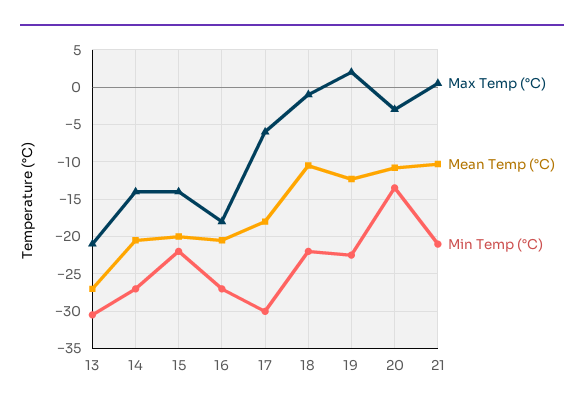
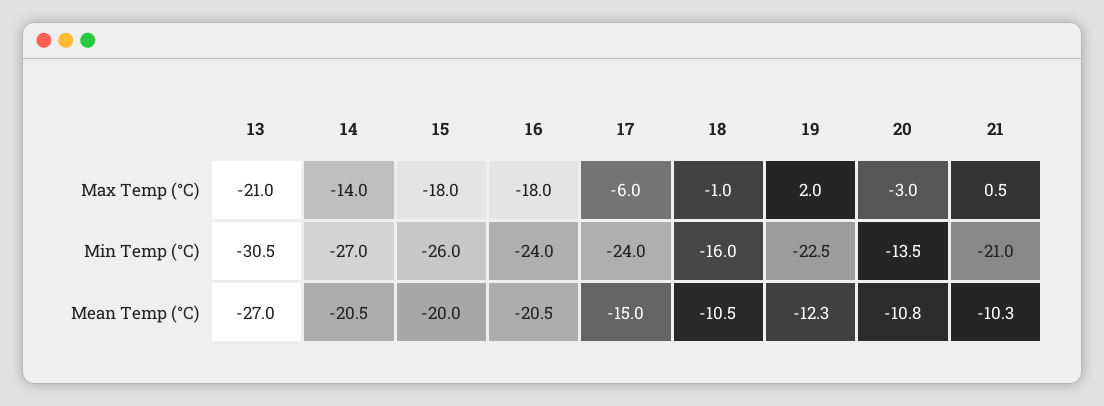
Max Temp (°C), 15: -14 -> -18
Min Temp (°C), 15: -22 -> -26
Min Temp (°C), 16: -27 -> -24
Mean Temp (°C), 17: -18 -> -15
Min Temp (°C), 17: -30 -> -24
Min Temp (°C), 18: -22 -> -16

